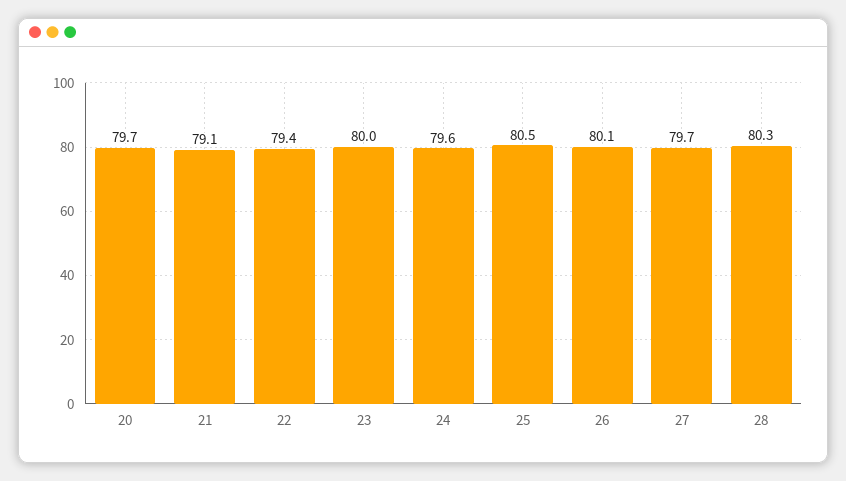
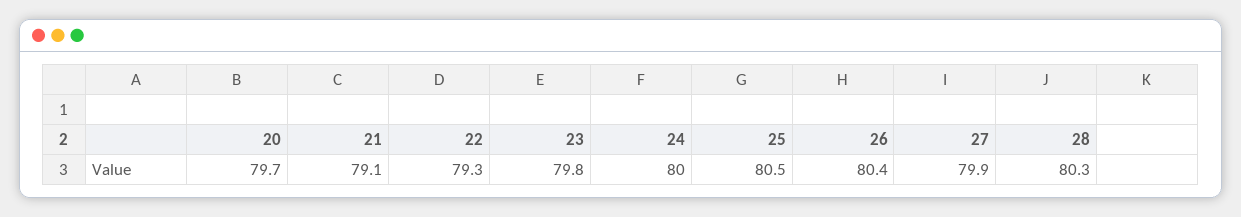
22: 79.4 -> 79.3
23: 80 -> 79.8
24: 79.6 -> 80
26: 80.1 -> 80.4
27: 79.7 -> 79.9

